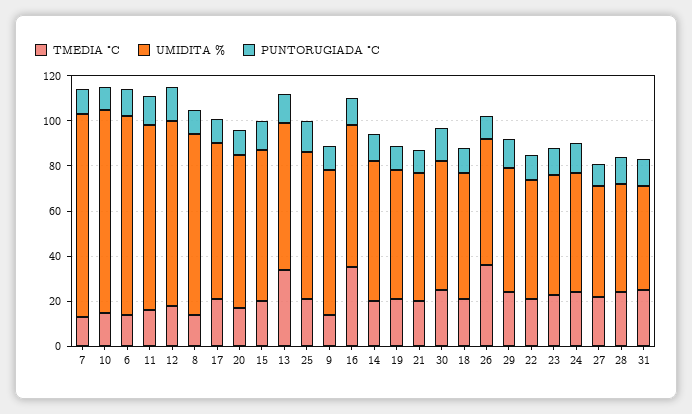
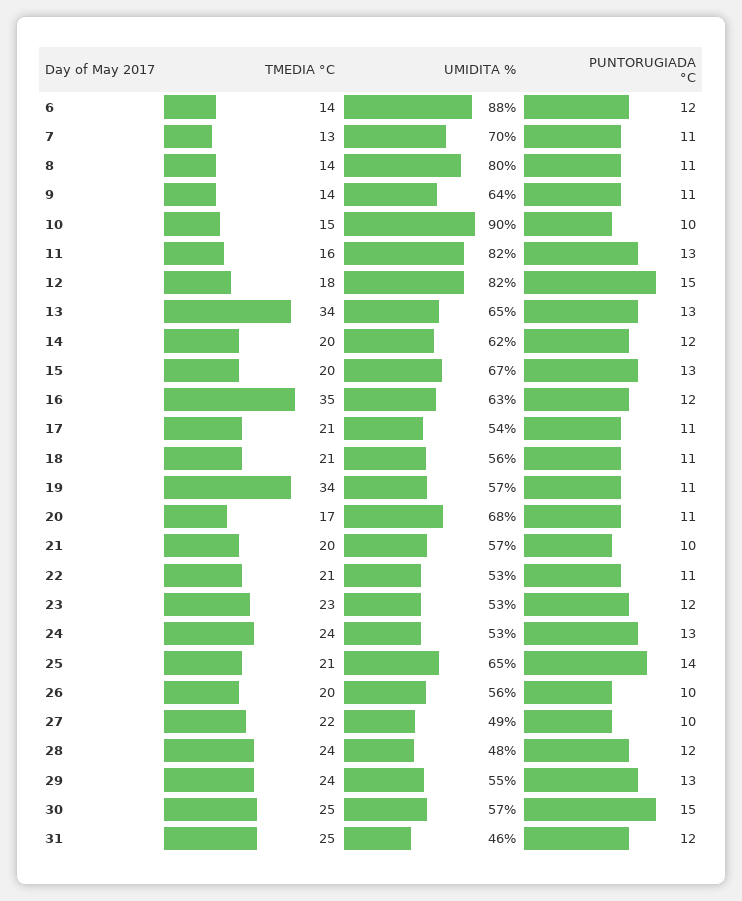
UMIDITA %, 7: 90 -> 70
UMIDITA %, 17: 70 -> 54
TMEDIA °C, 19: 20 -> 34
TMEDIA °C, 26: 35 -> 20

